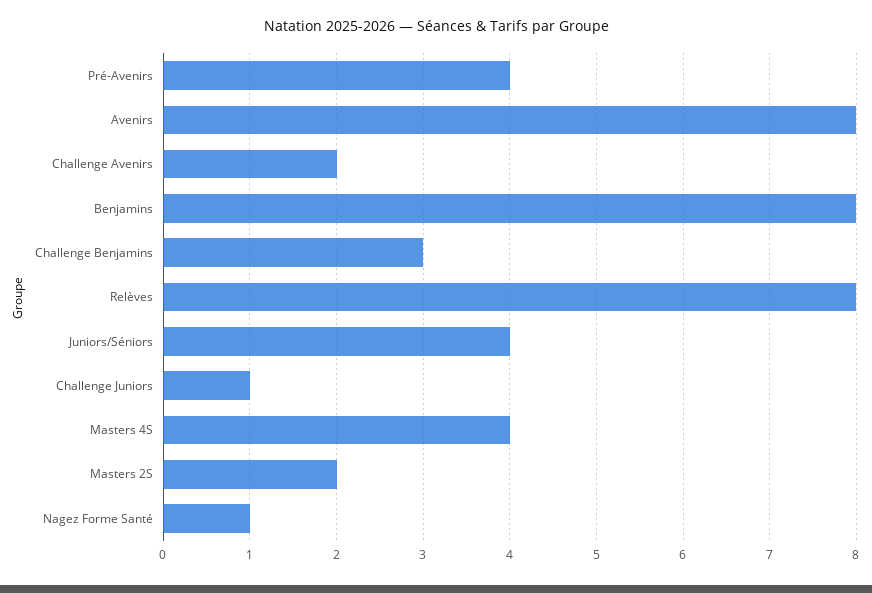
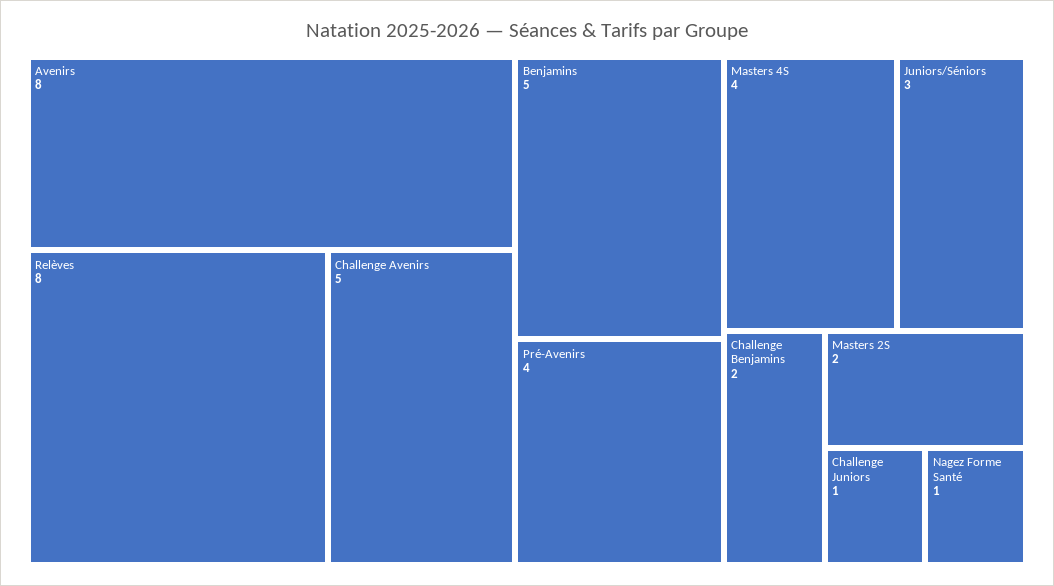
Challenge Avenirs: 2 -> 5
Benjamins: 8 -> 5
Challenge Benjamins: 3 -> 2
Juniors/Séniors: 4 -> 3

